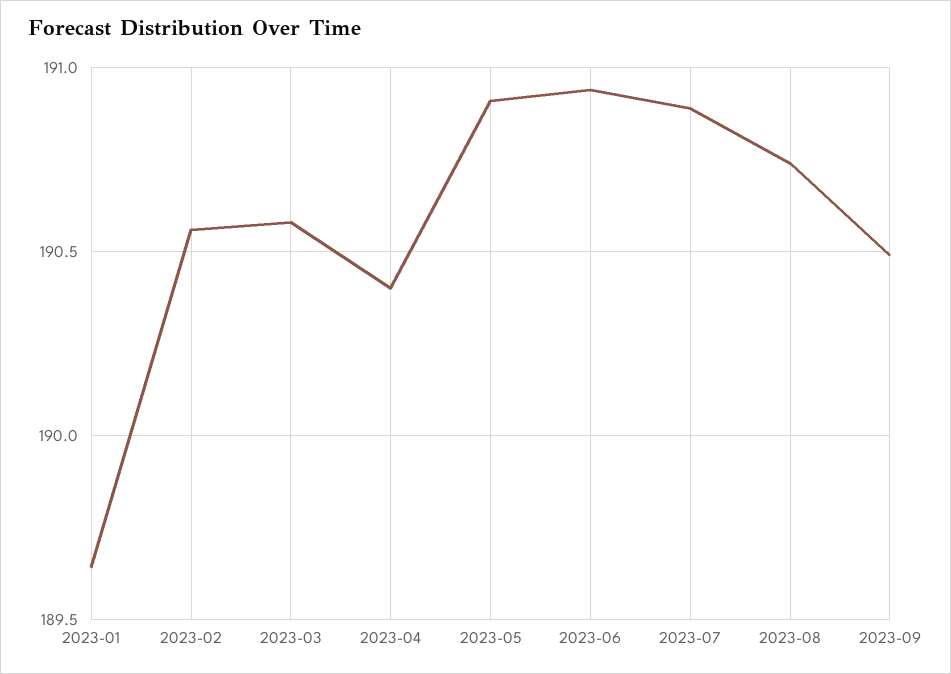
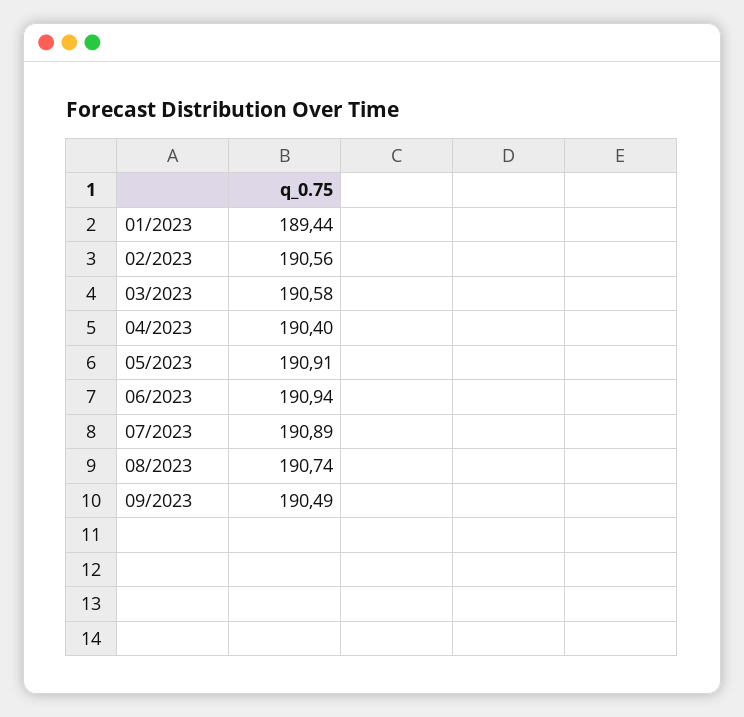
2023-01: 189.65 -> 189.44

